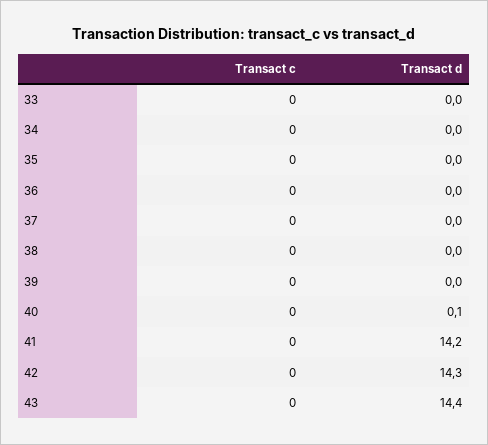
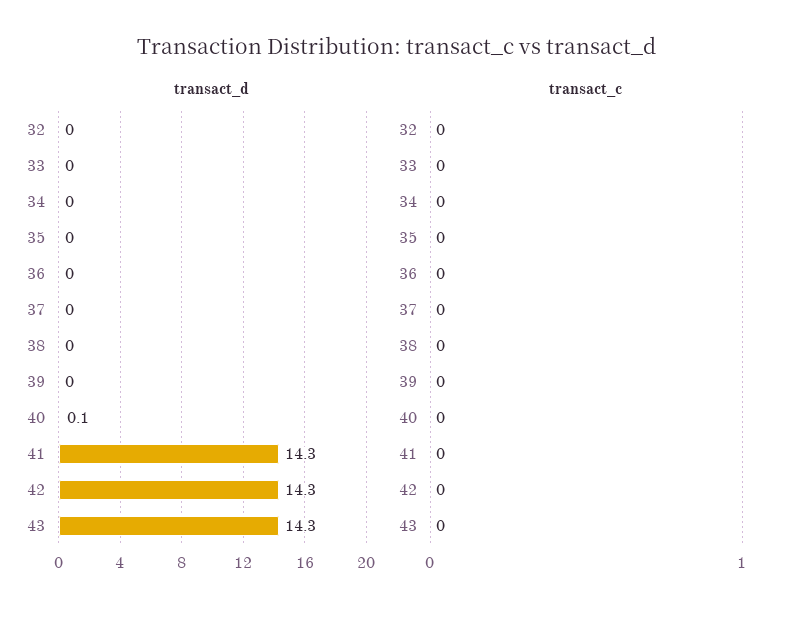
Transact d, 41: 14.2 -> 14.3
Transact d, 43: 14.4 -> 14.3
Transact d, 32: none -> 0
Transact c, 32: none -> 0

